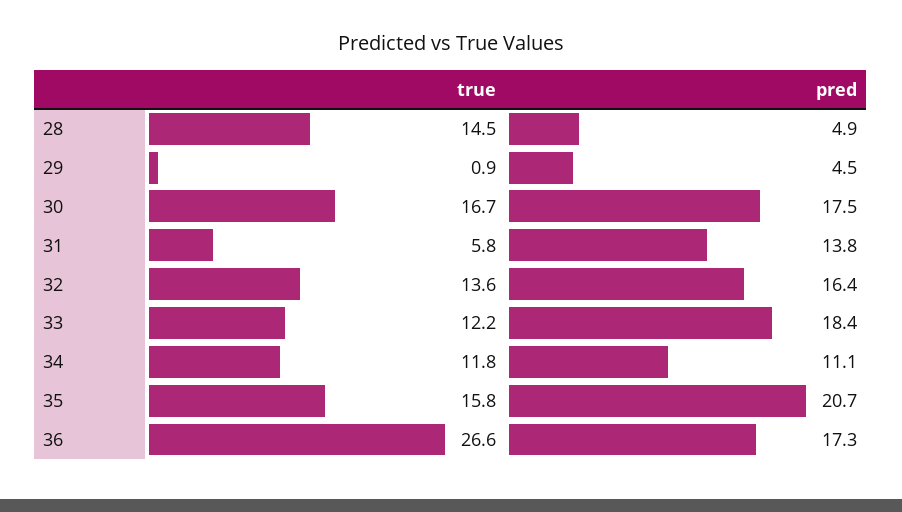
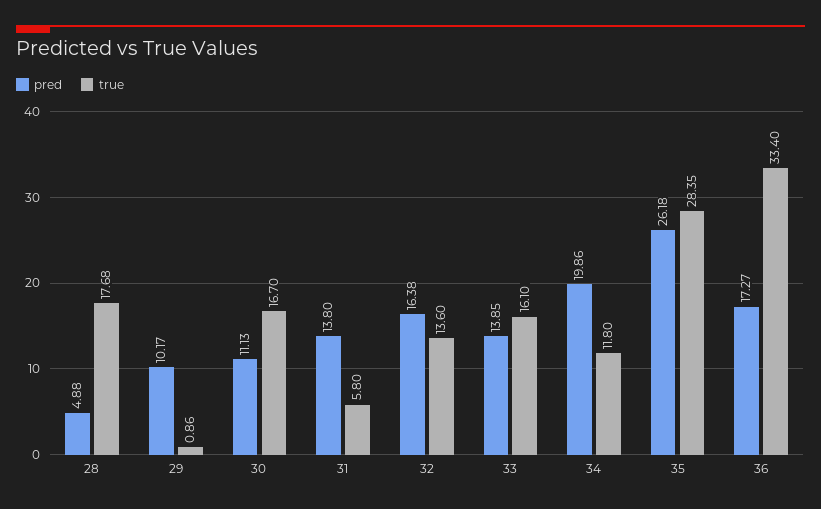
true, 28: 14.5 -> 17.68
pred, 29: 4.5 -> 10.17
pred, 30: 17.5 -> 11.13
true, 33: 12.2 -> 16.1
pred, 33: 18.4 -> 13.85
pred, 34: 11.1 -> 19.86
true, 35: 15.8 -> 28.35
pred, 35: 20.7 -> 26.18
true, 36: 26.6 -> 33.4

